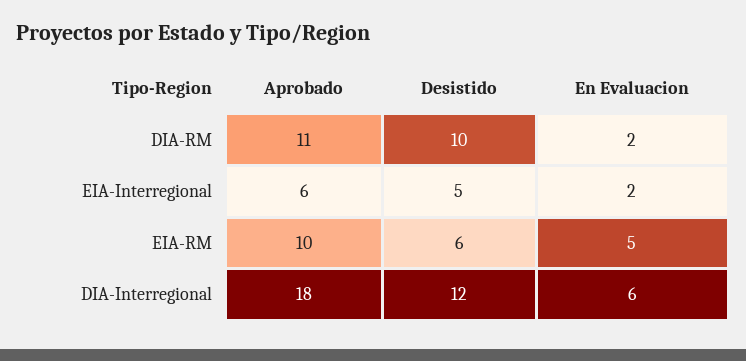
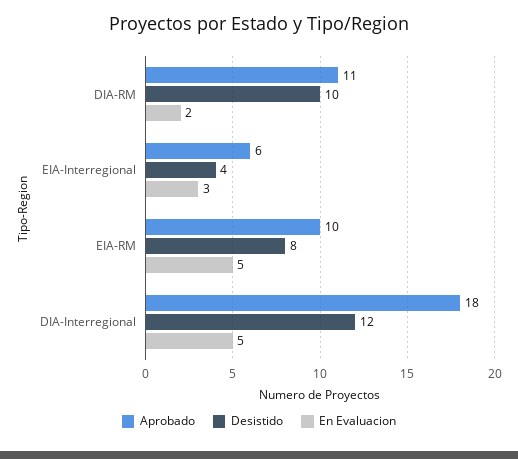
Desistido, EIA-Interregional: 5 -> 4
En Evaluacion, EIA-Interregional: 2 -> 3
Desistido, EIA-RM: 6 -> 8
En Evaluacion, DIA-Interregional: 6 -> 5

